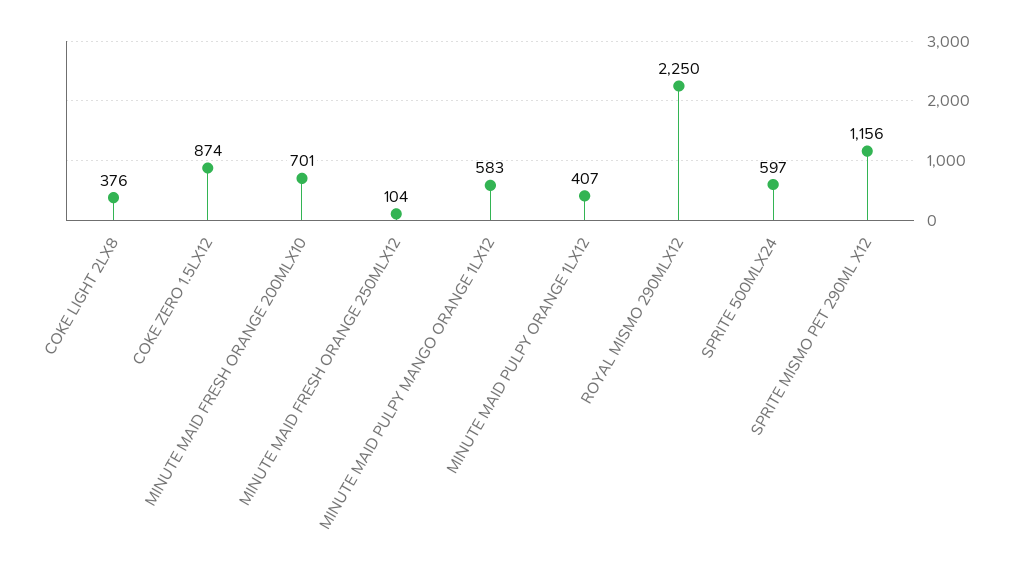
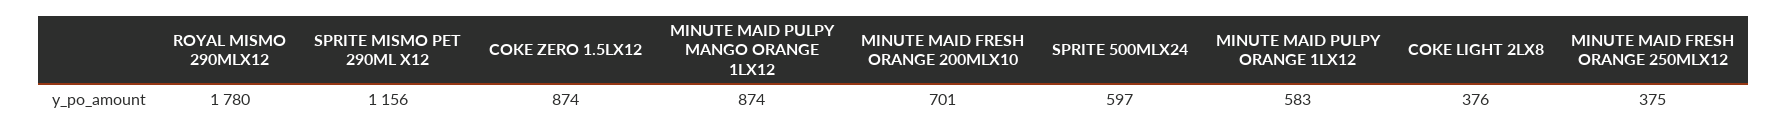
MINUTE MAID FRESH ORANGE 250MLX12: 104 -> 375
MINUTE MAID PULPY MANGO ORANGE 1LX12: 583 -> 874
MINUTE MAID PULPY ORANGE 1LX12: 407 -> 583
ROYAL MISMO 290MLX12: 2250 -> 1780

